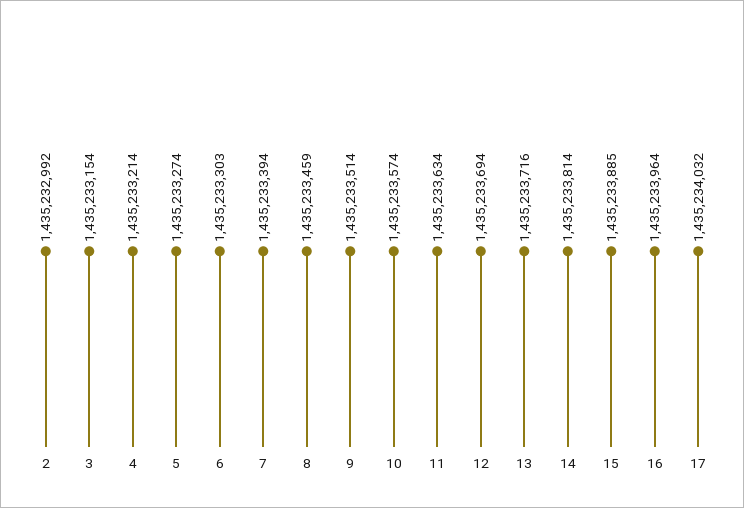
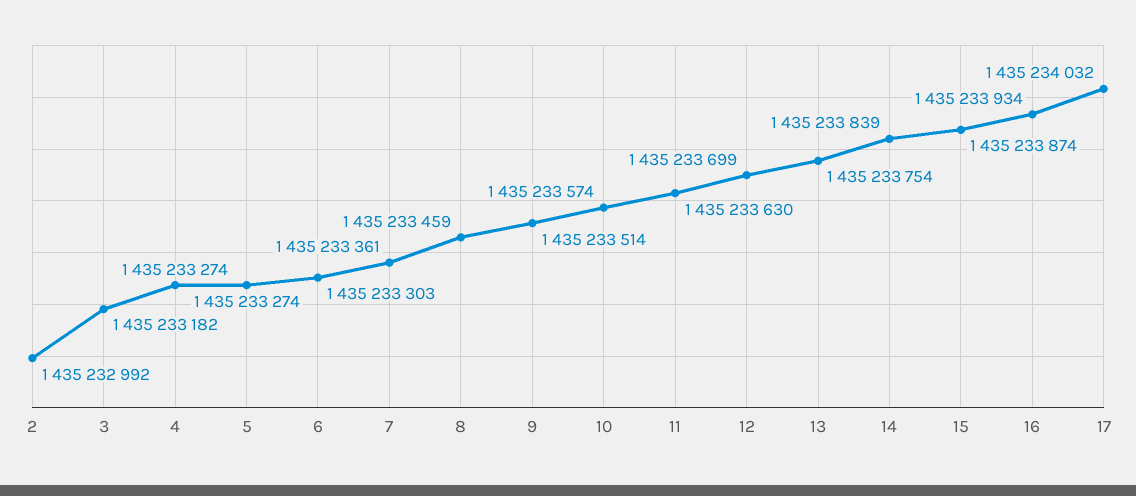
3: 1435233154 -> 1435233182
4: 1435233214 -> 1435233274
7: 1435233394 -> 1435233361
11: 1435233634 -> 1435233630
12: 1435233694 -> 1435233699
13: 1435233716 -> 1435233754
14: 1435233814 -> 1435233839
15: 1435233885 -> 1435233874
16: 1435233964 -> 1435233934

